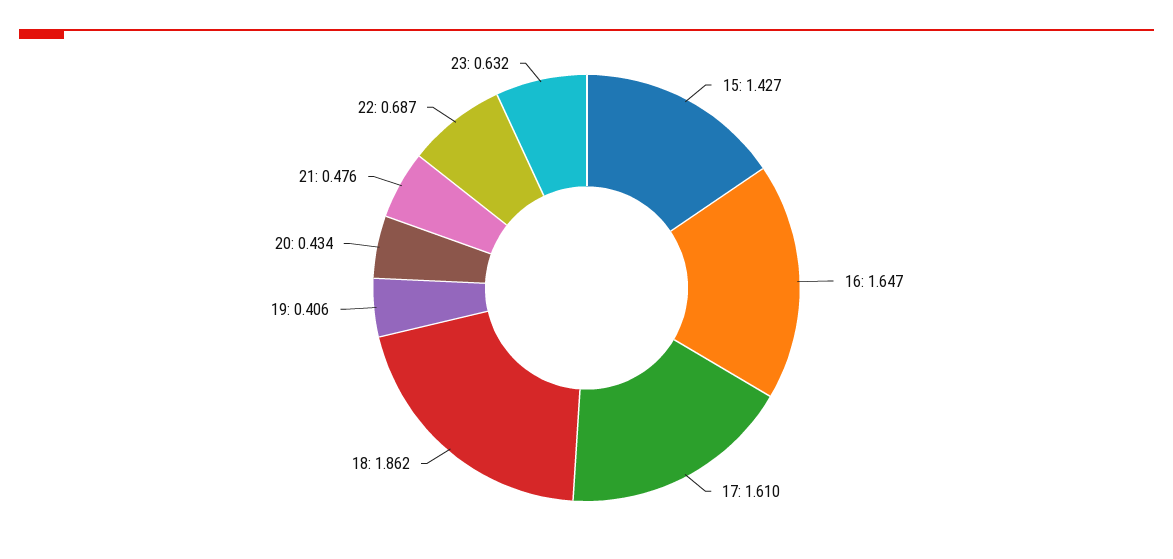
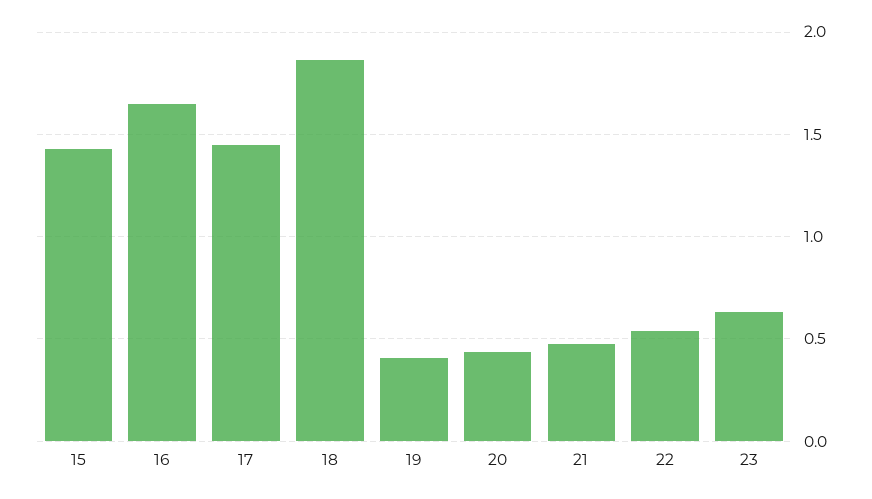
17: 1.61 -> 1.45
22: 0.687 -> 0.55

